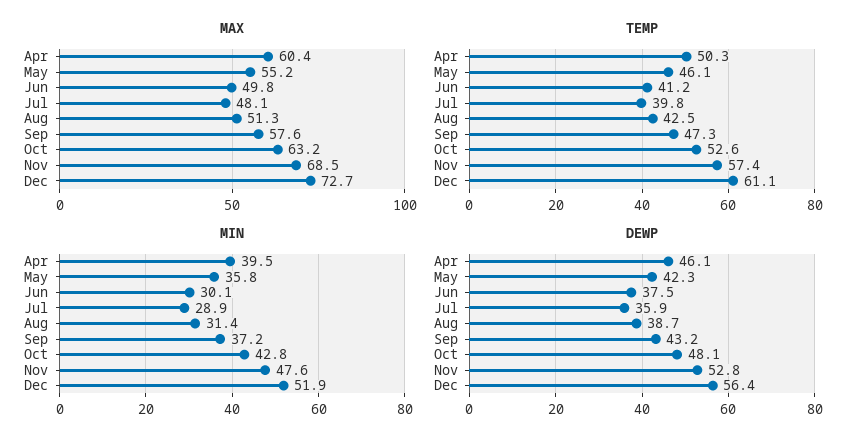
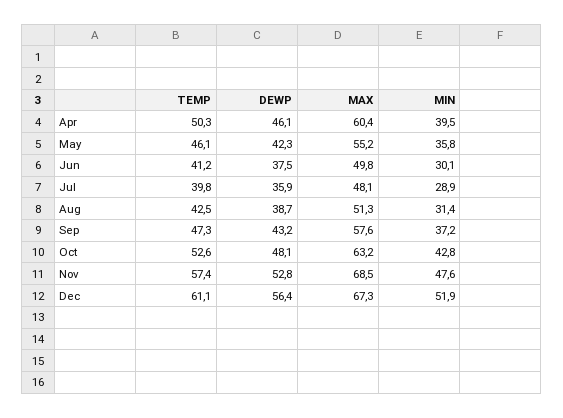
MAX, Dec: 72.7 -> 67.3

